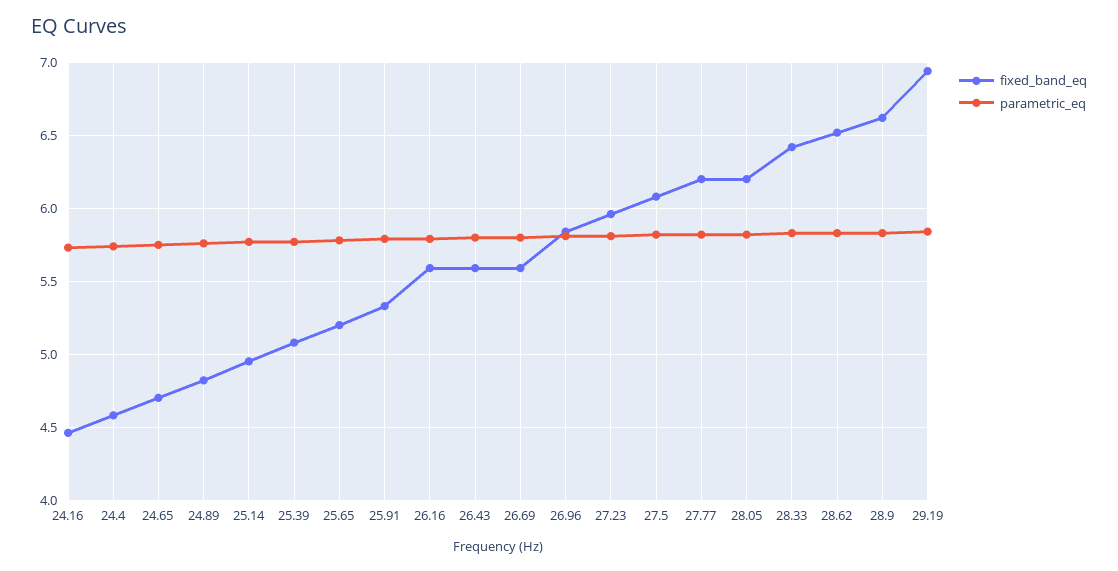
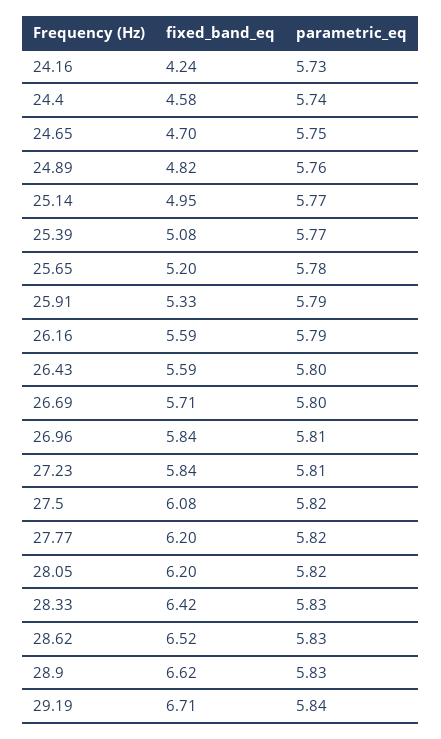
fixed_band_eq, 24.16: 4.45 -> 4.24
fixed_band_eq, 26.69: 5.6 -> 5.71
fixed_band_eq, 27.23: 5.95 -> 5.84
fixed_band_eq, 29.19: 6.95 -> 6.71

